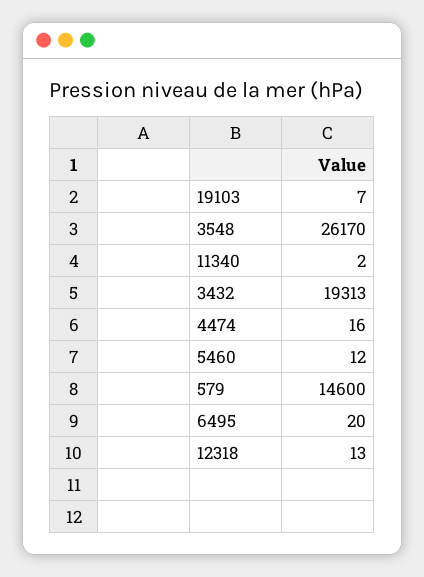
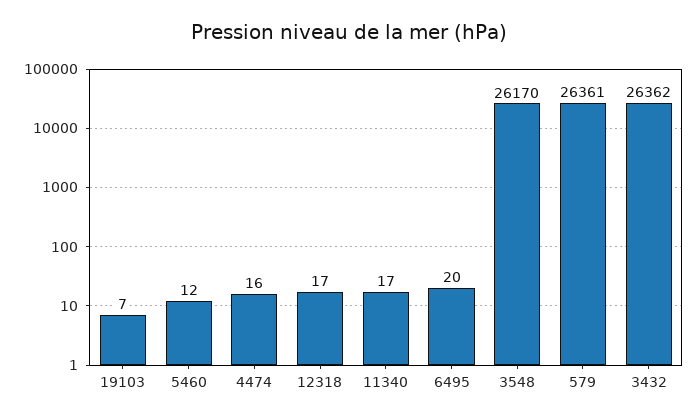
11340: 2 -> 17
3432: 19313 -> 26362
579: 14600 -> 26361
12318: 13 -> 17

